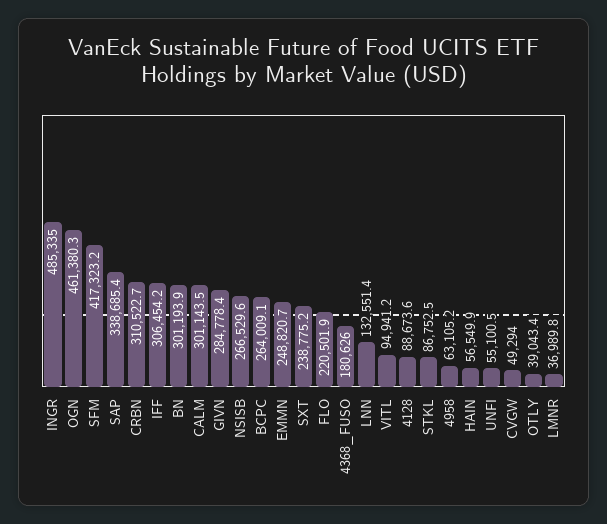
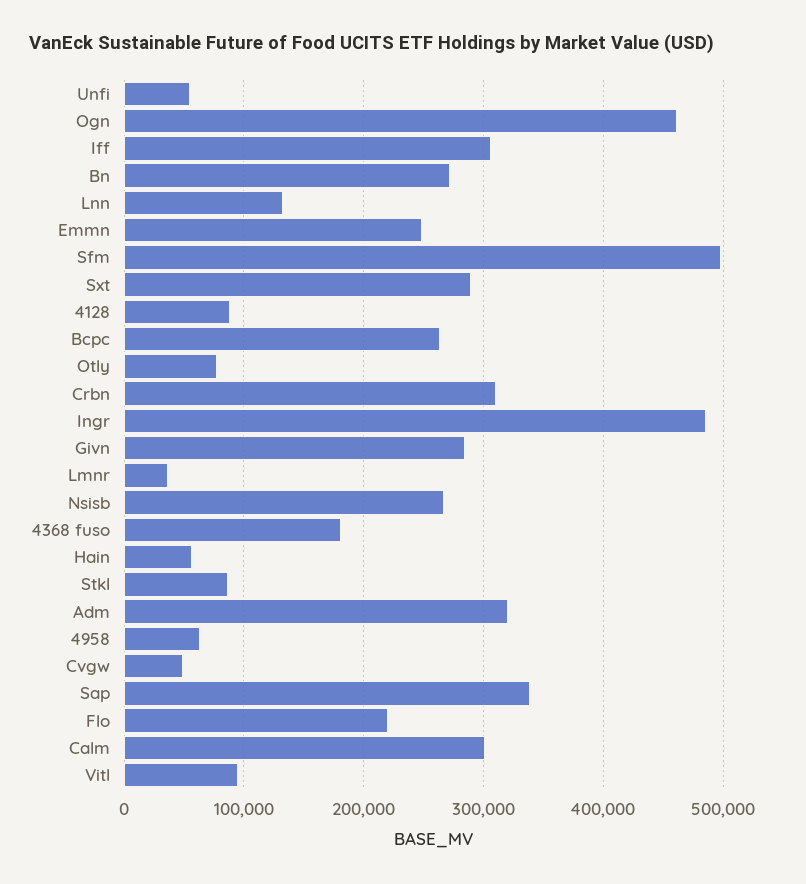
SFM: 417323.2 -> 500000
BN: 301193.9 -> 270000
SXT: 238775.2 -> 290000
OTLY: 39043.4 -> 80000
Adm: none -> 320000

